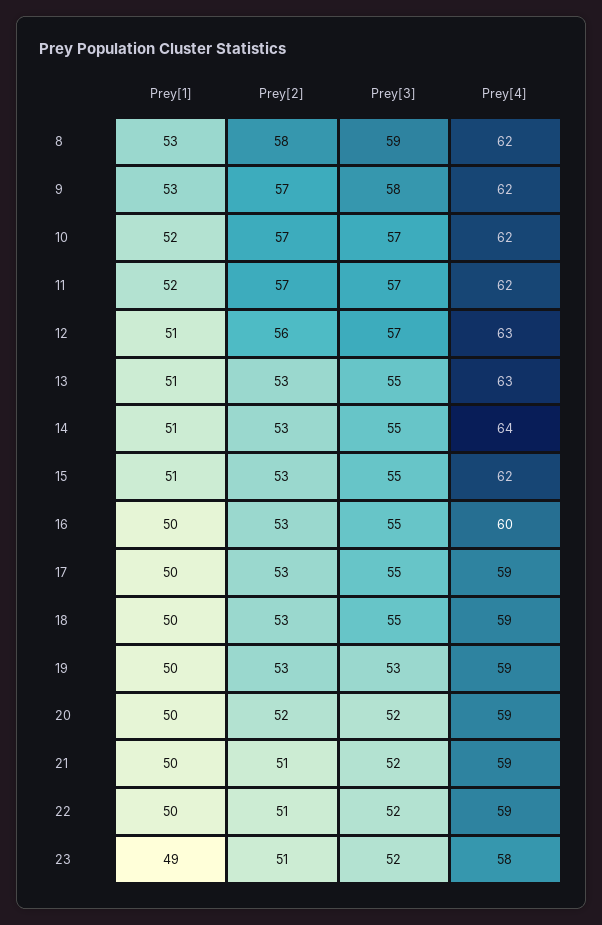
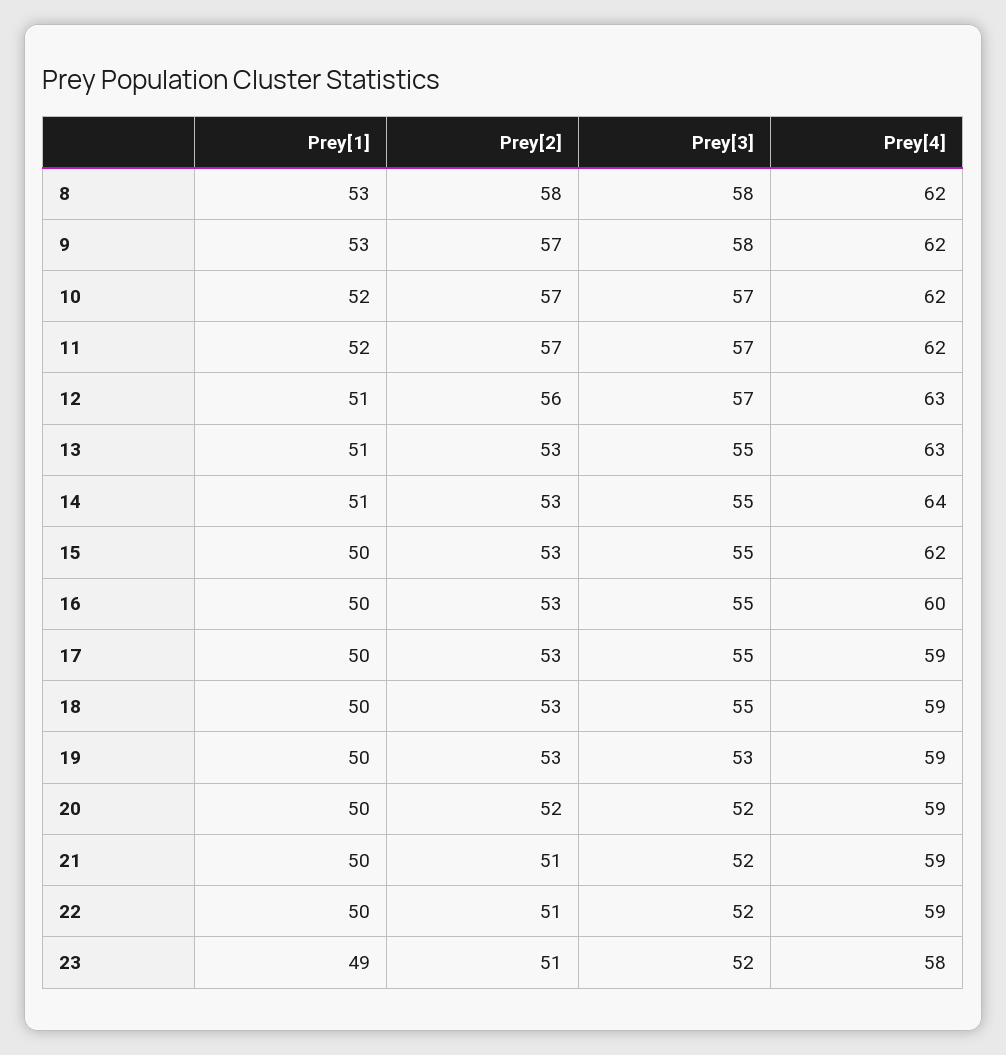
Prey[3], 8: 59 -> 58
Prey[1], 15: 51 -> 50

